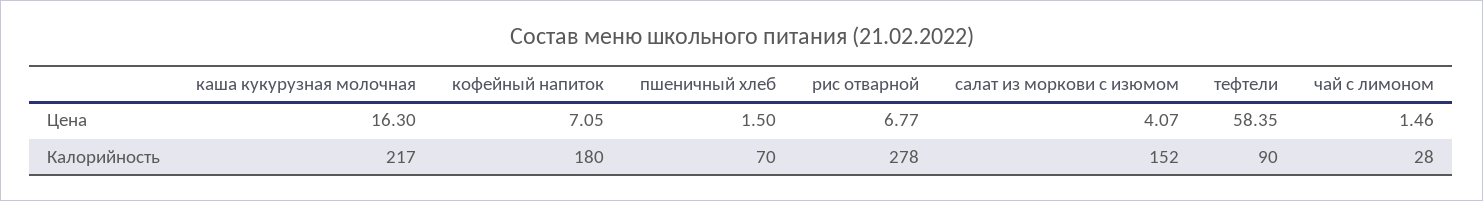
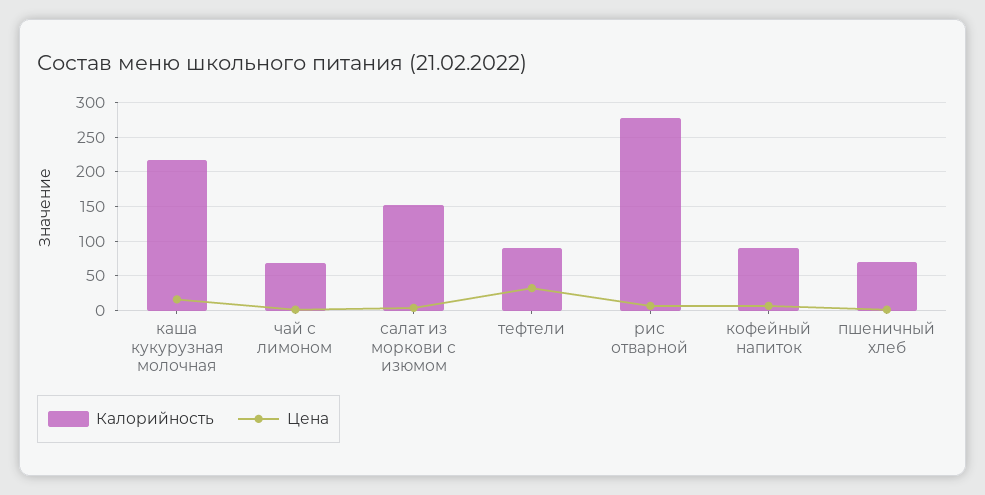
Цена, тефтели: 58.35 -> 30
Калорийность, кофейный напиток: 180 -> 90
Калорийность, чай с лимоном: 28 -> 70

